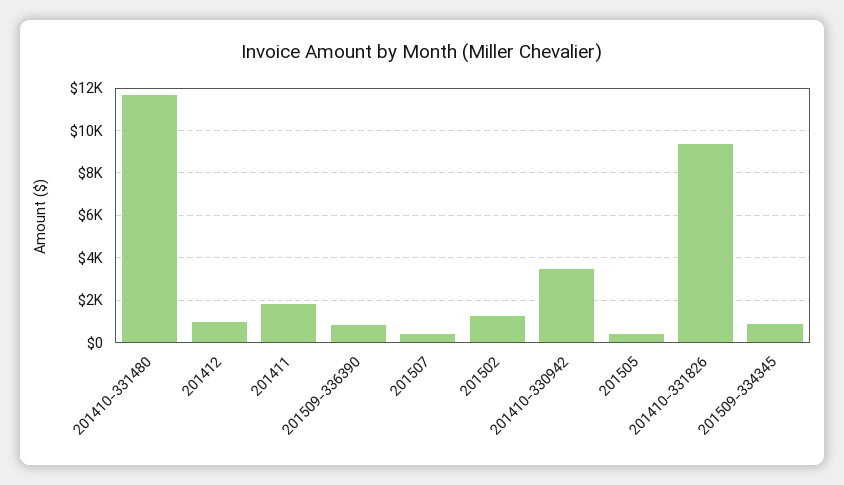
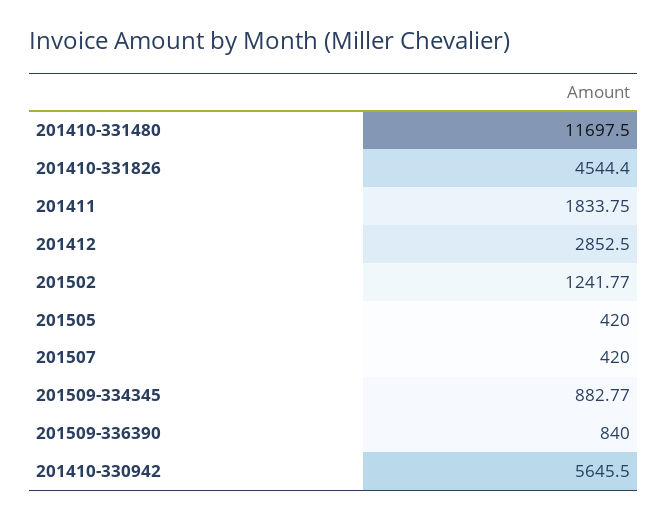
201412: 1000 -> 2852.5
201410-330942: 3500 -> 5645.5
201410-331826: 9500 -> 4544.4

